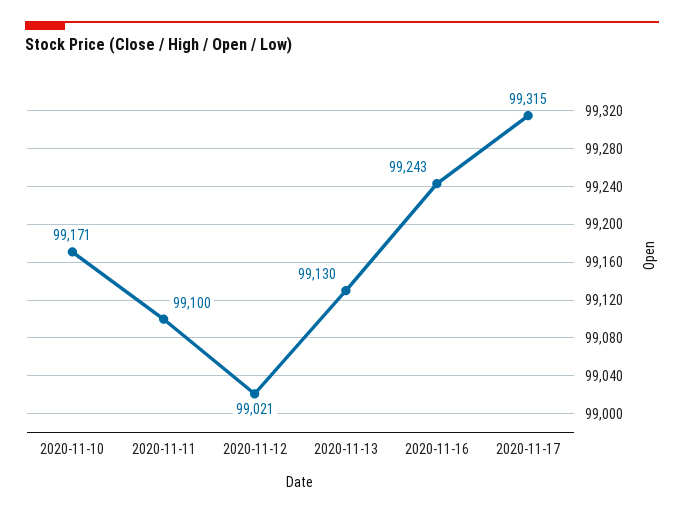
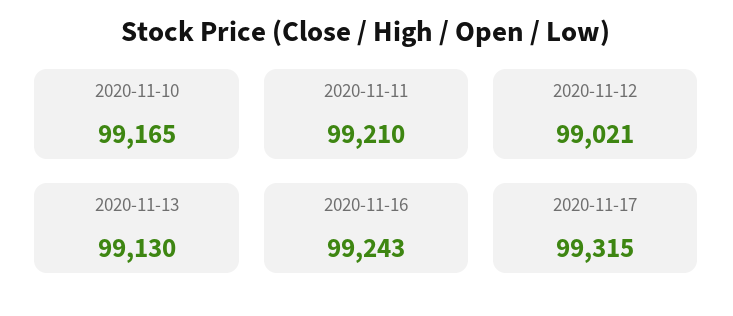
2020-11-10: 99171 -> 99165
2020-11-11: 99100 -> 99210

